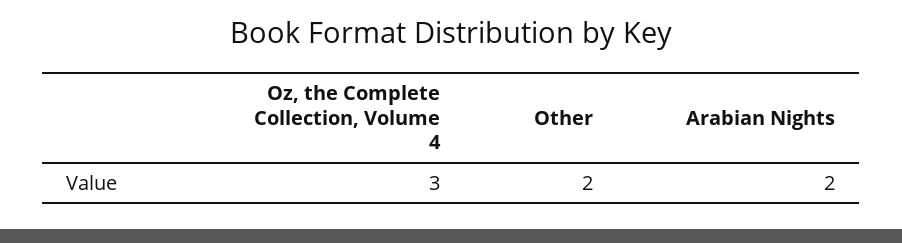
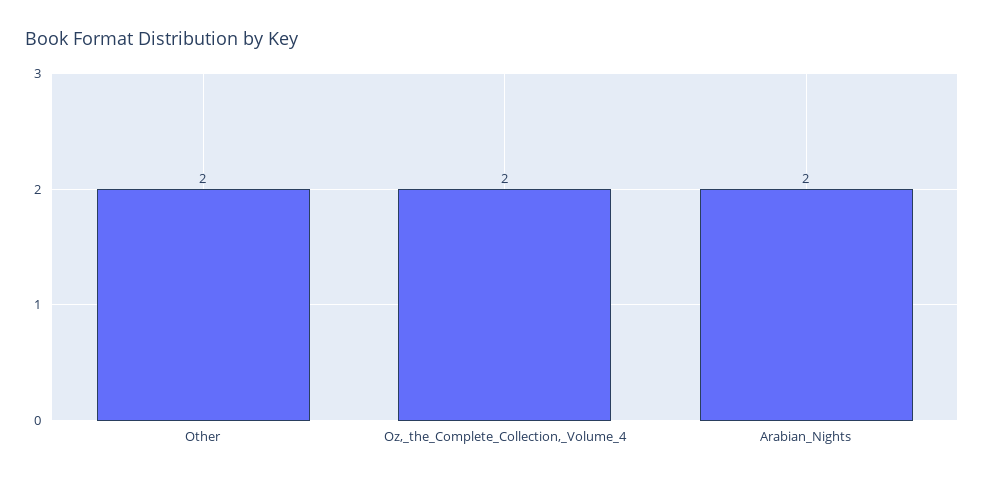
Oz, the Complete Collection, Volume 4: 3 -> 2

